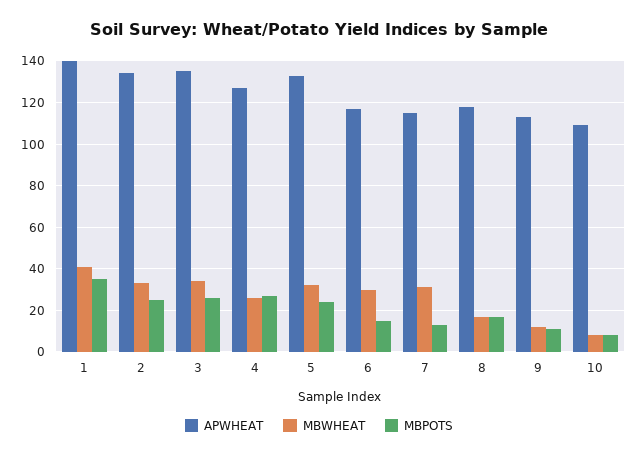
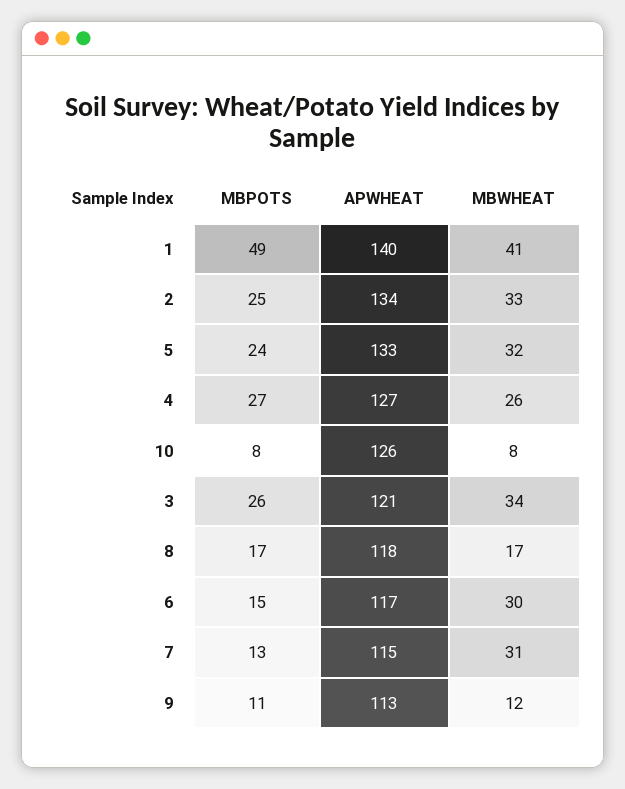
MBPOTS, 1: 35 -> 49
APWHEAT, 3: 135 -> 121
APWHEAT, 10: 110 -> 126

